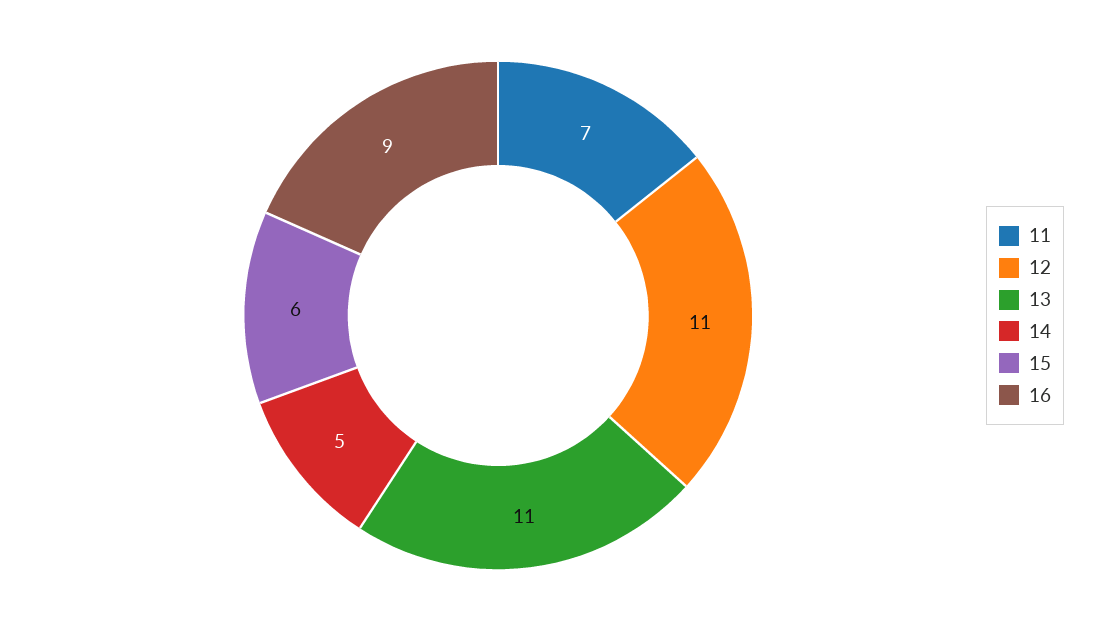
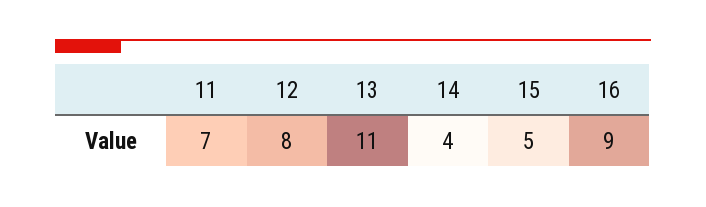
12: 11 -> 8
14: 5 -> 4
15: 6 -> 5

